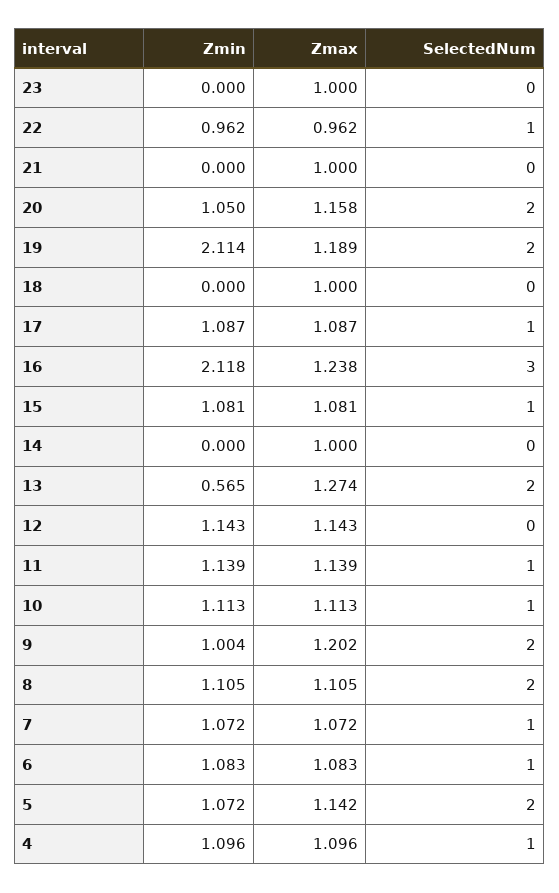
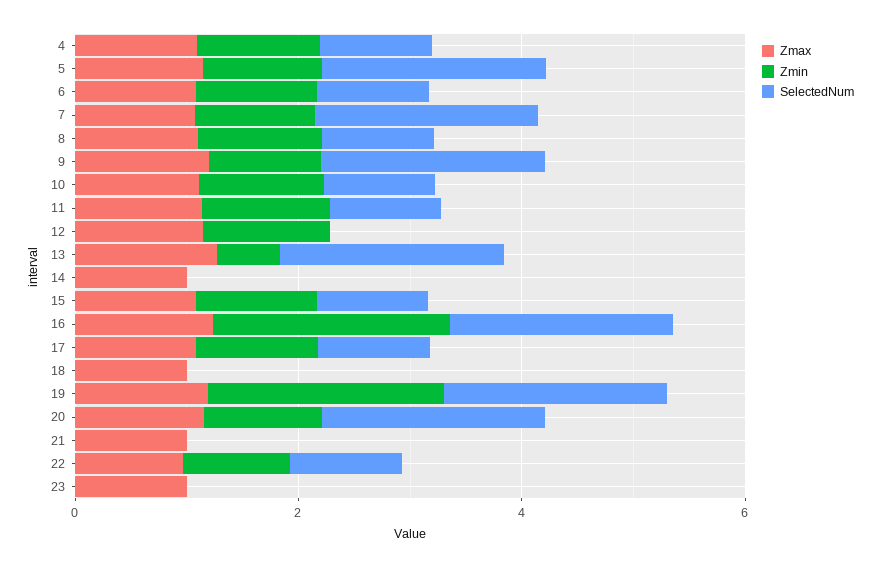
SelectedNum, 16: 3 -> 2
SelectedNum, 8: 2 -> 1
SelectedNum, 7: 1 -> 2

